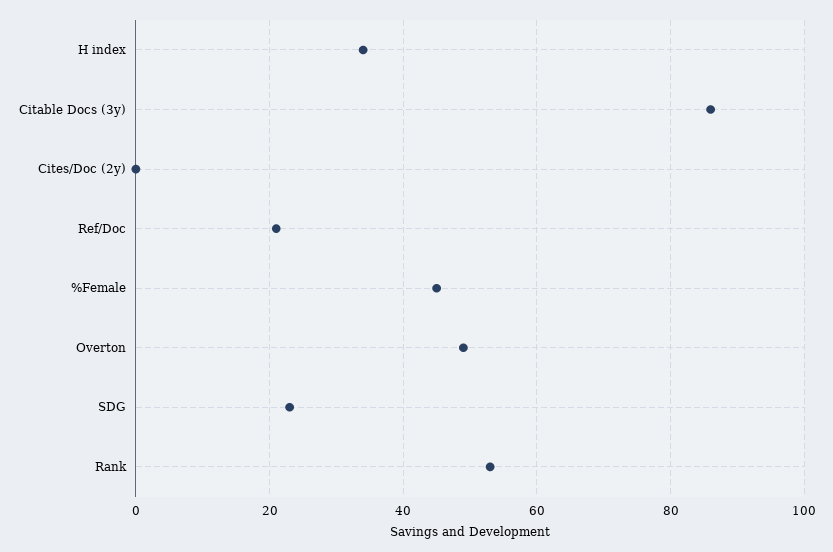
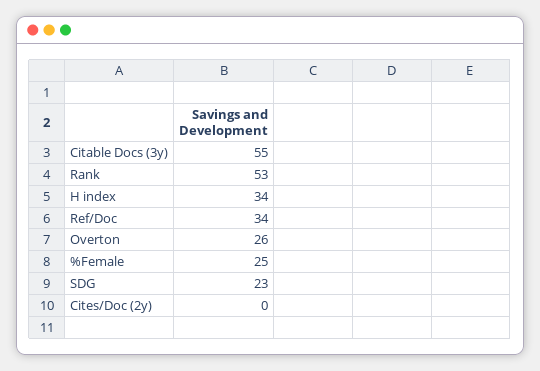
Citable Docs (3y): 85 -> 55
Ref/Doc: 20 -> 34
%Female: 45 -> 25
Overton: 50 -> 26

